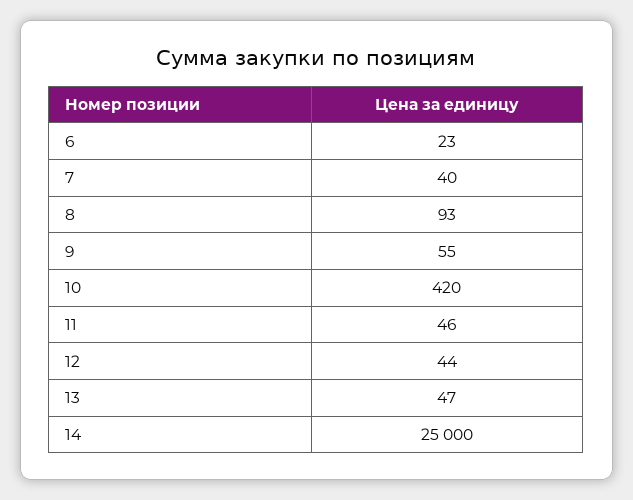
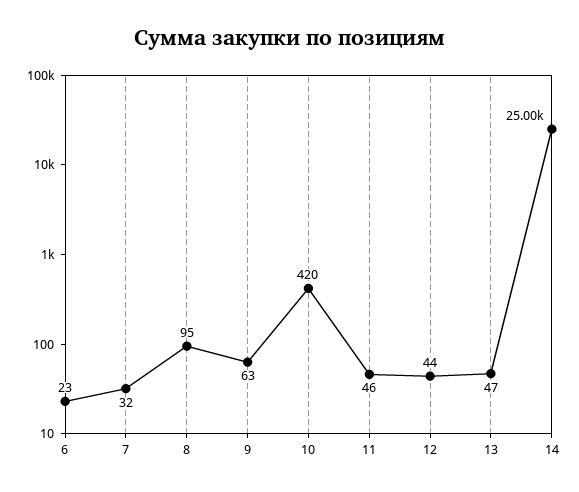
7: 40 -> 32
8: 93 -> 95
9: 55 -> 63

